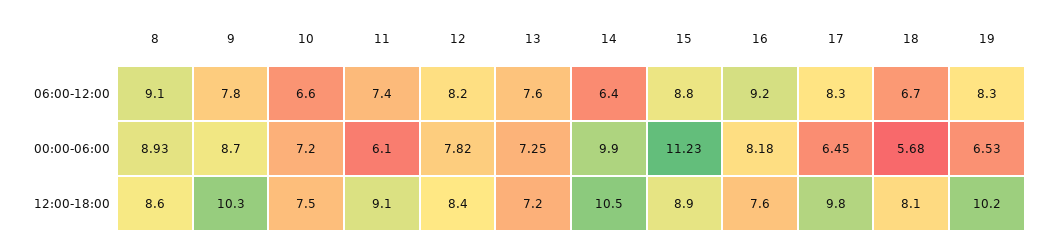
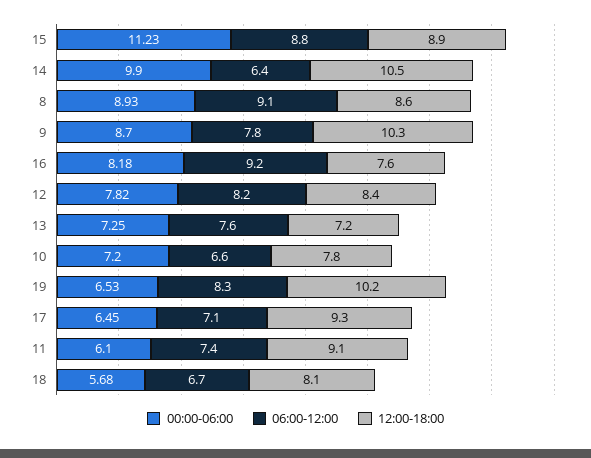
06:00-12:00, 17: 8.3 -> 7.1
12:00-18:00, 10: 7.5 -> 7.8
12:00-18:00, 17: 9.8 -> 9.3

